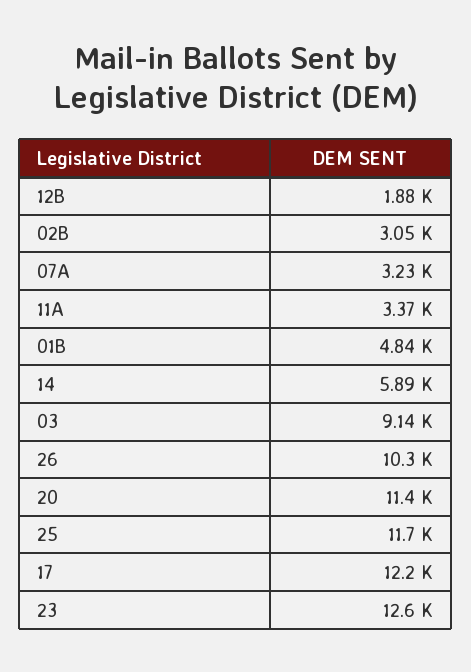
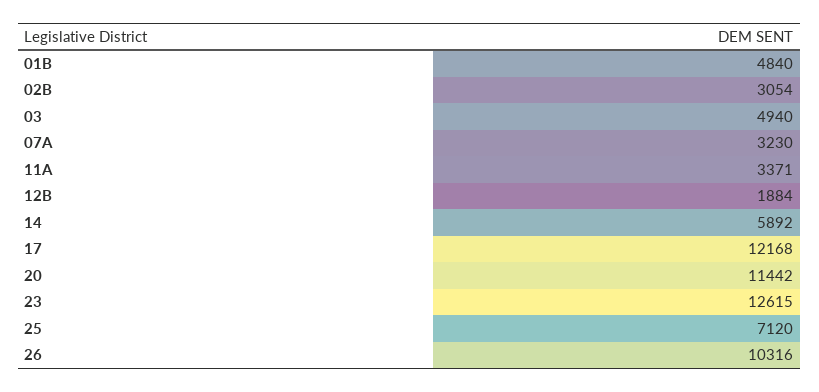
03: 9140 -> 4940
25: 11700 -> 7120

